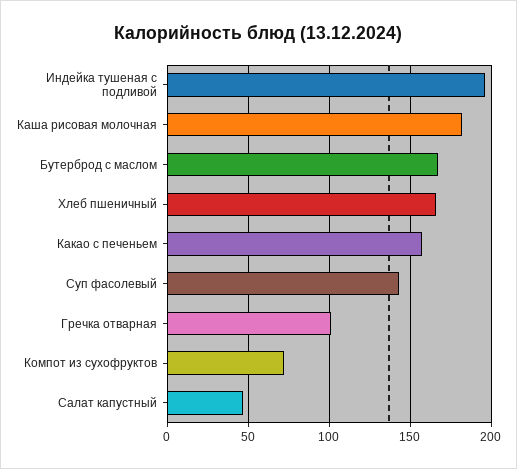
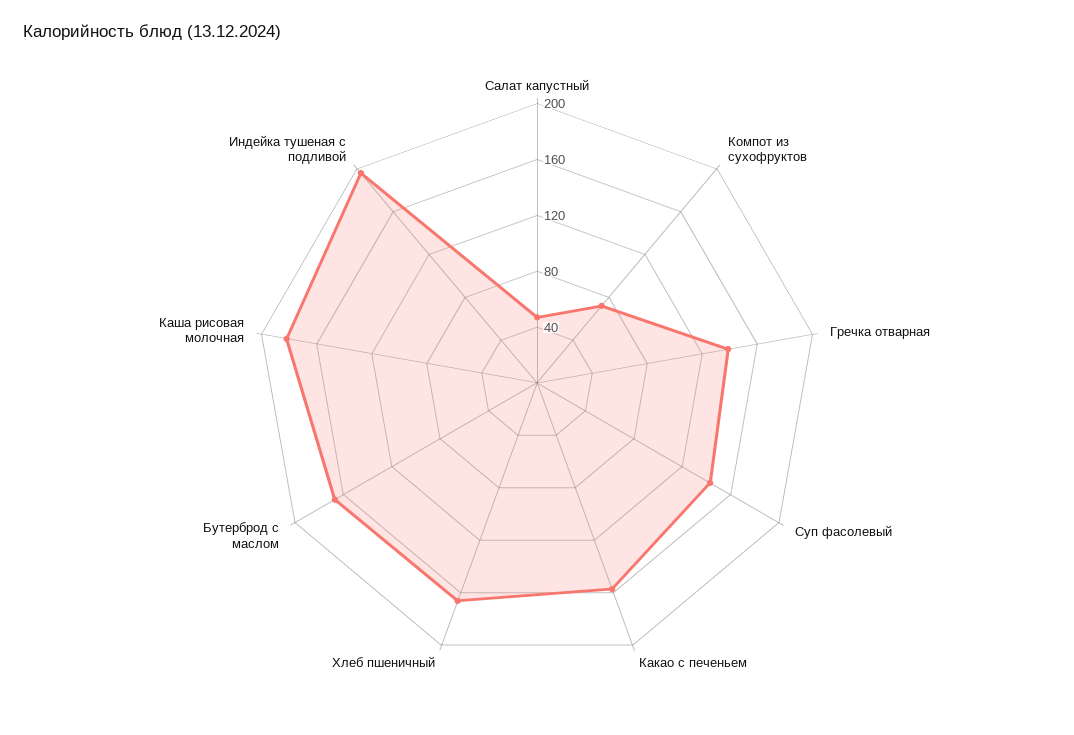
Гречка отварная: 100 -> 140

